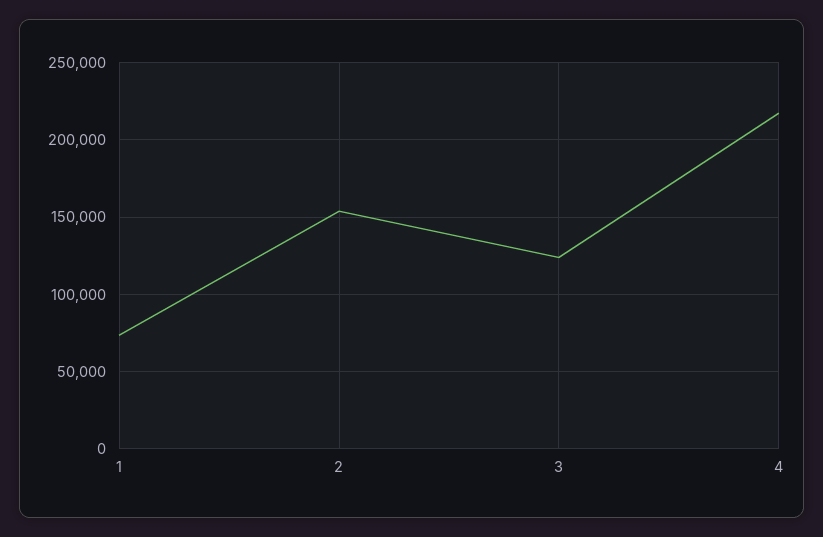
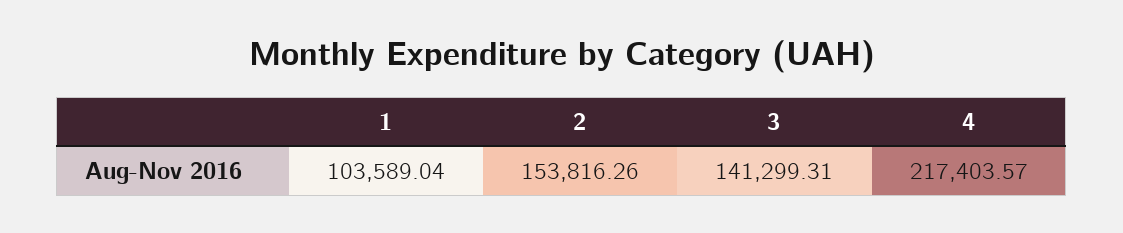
1: 75000 -> 103589.04
3: 125000 -> 141299.31

